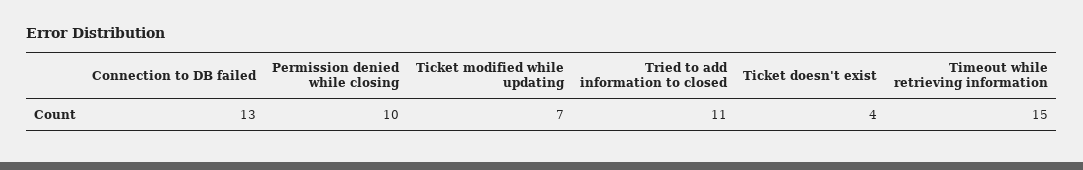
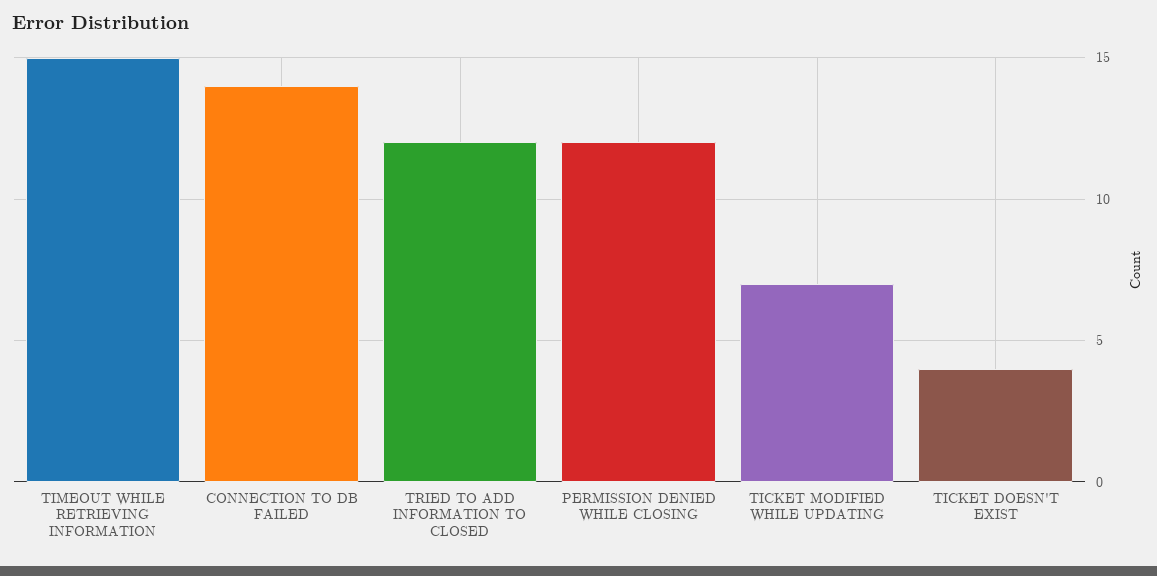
Connection to DB failed: 13 -> 14
Permission denied while closing: 10 -> 12
Tried to add information to closed: 11 -> 12

